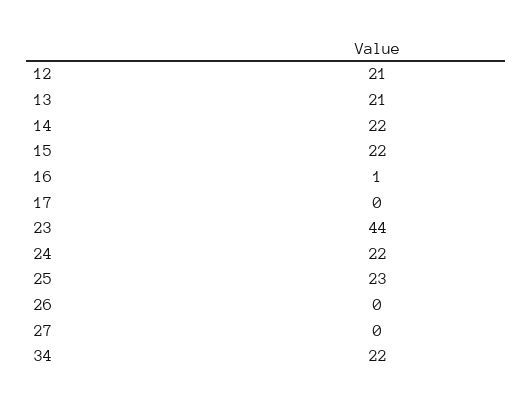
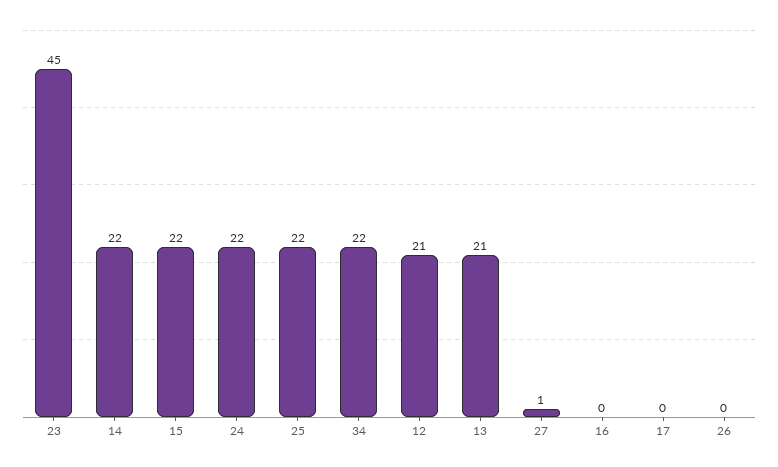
16: 1 -> 0
23: 44 -> 45
25: 23 -> 22
27: 0 -> 1

